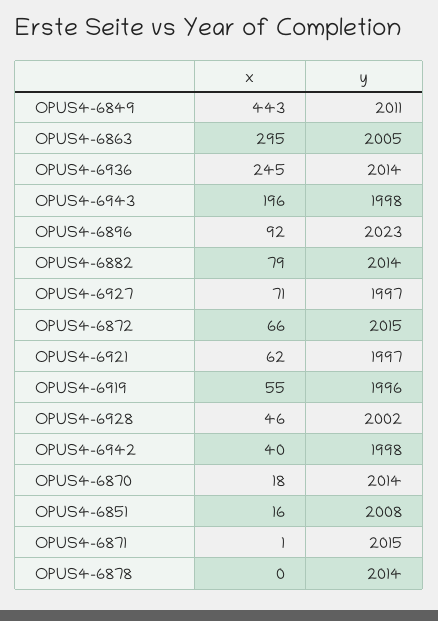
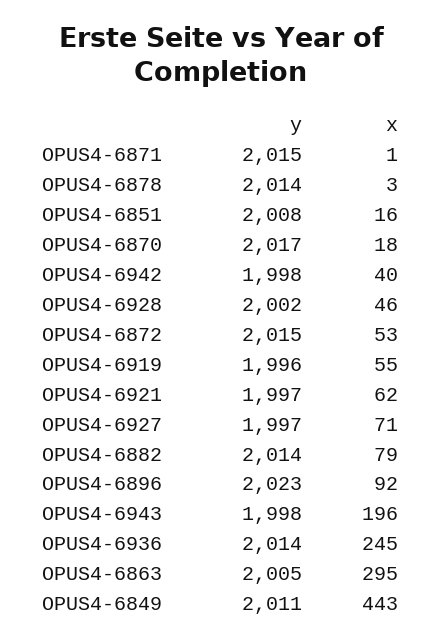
x, OPUS4-6872: 66 -> 53
y, OPUS4-6870: 2014 -> 2017
x, OPUS4-6878: 0 -> 3

